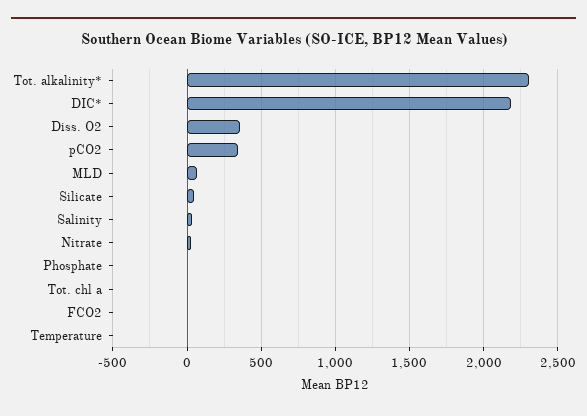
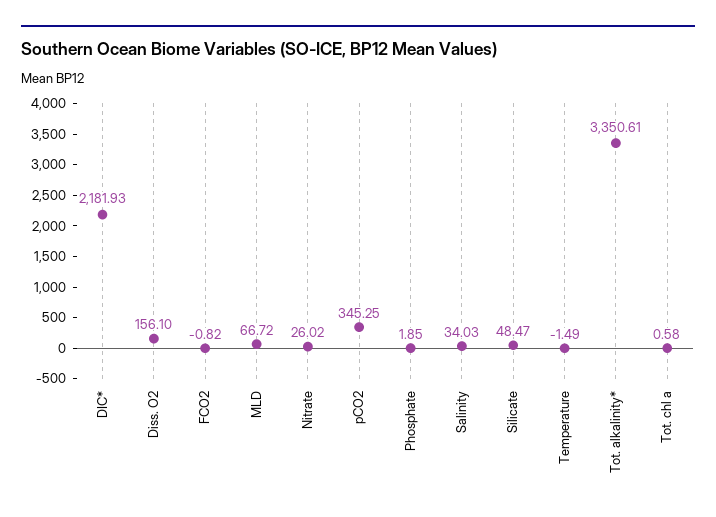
Tot. alkalinity*: 2300 -> 3350.61
Diss. O2: 350 -> 156.1

